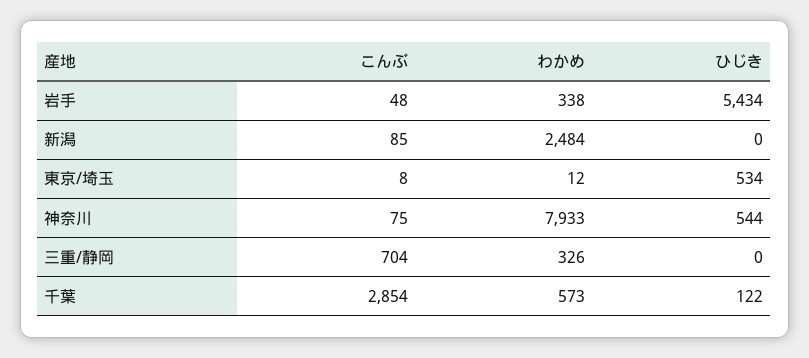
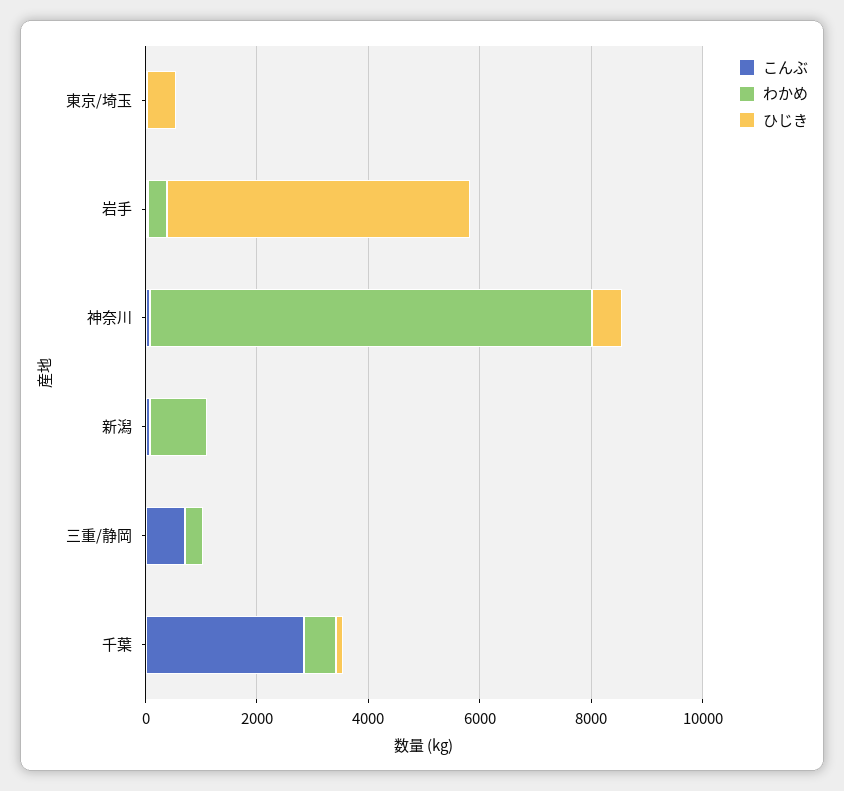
わかめ, 新潟: 2484 -> 1000

